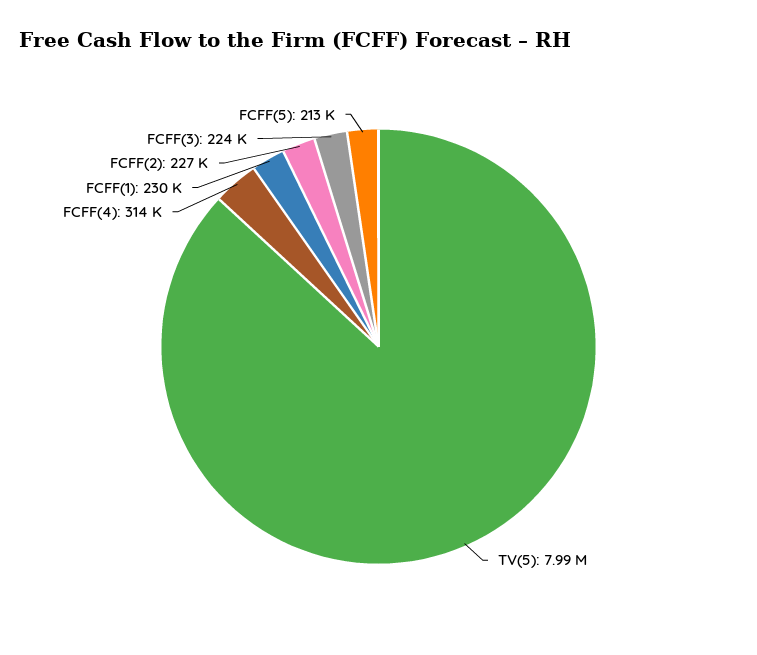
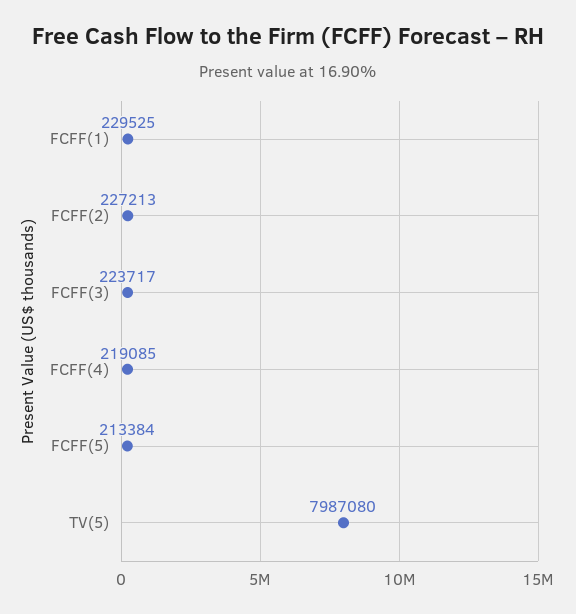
FCFF(4): 314000 -> 219085

